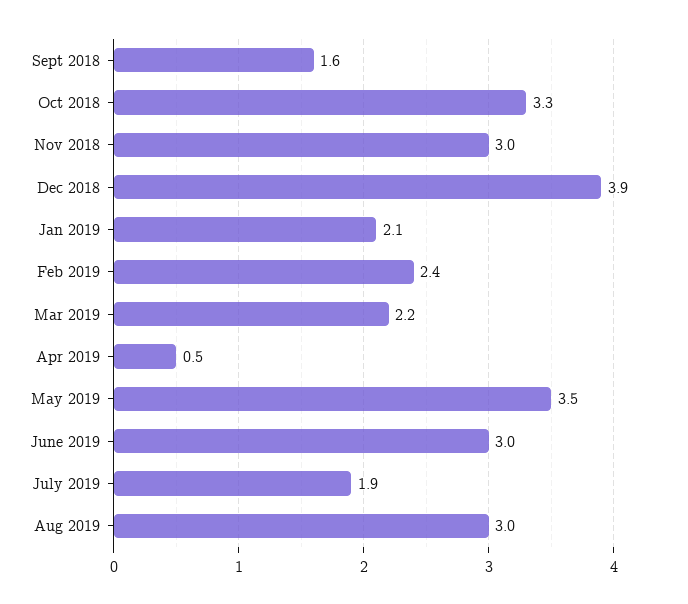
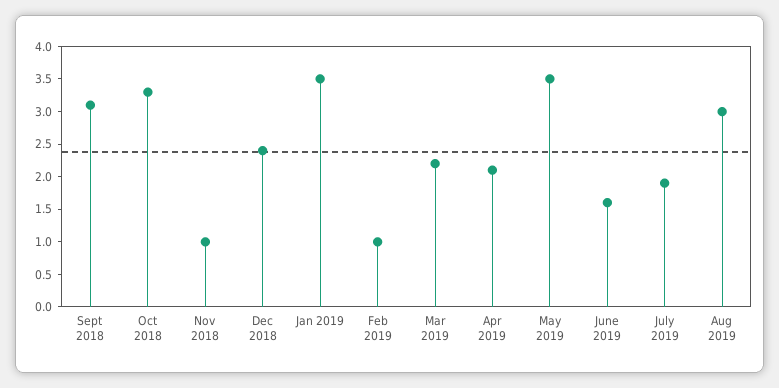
Sept 2018: 1.6 -> 3
Nov 2018: 3 -> 1
Dec 2018: 3.9 -> 2.5
Jan 2019: 2.1 -> 3.5
Feb 2019: 2.4 -> 1
Apr 2019: 0.5 -> 2
June 2019: 3 -> 1.5

